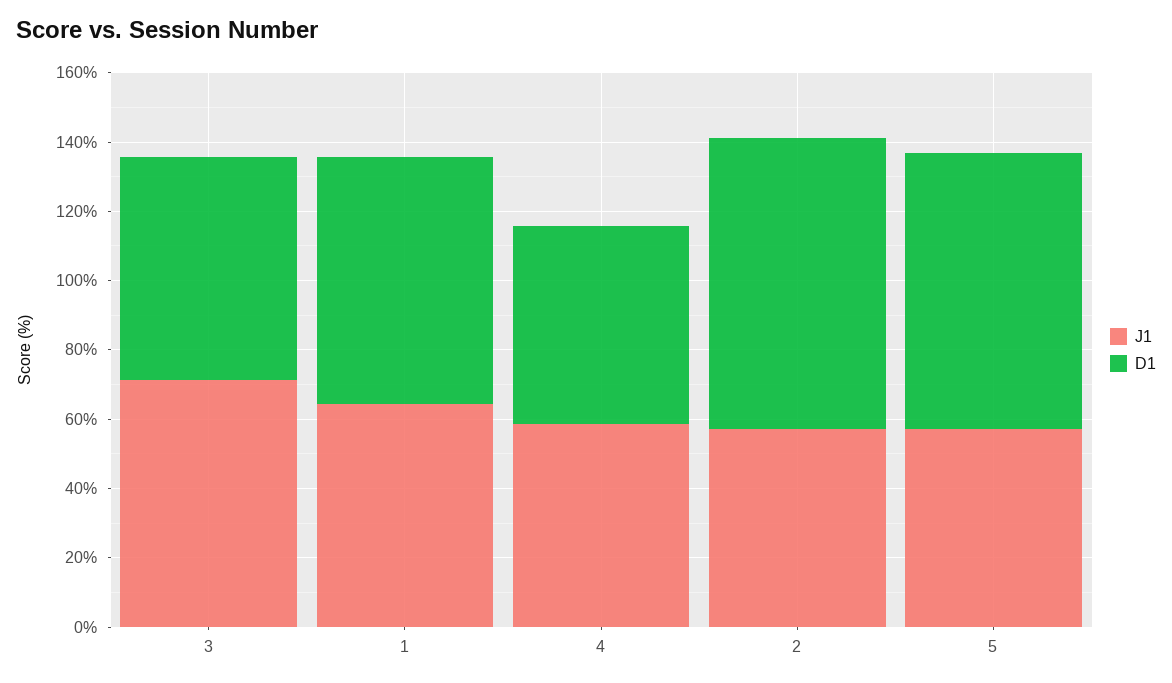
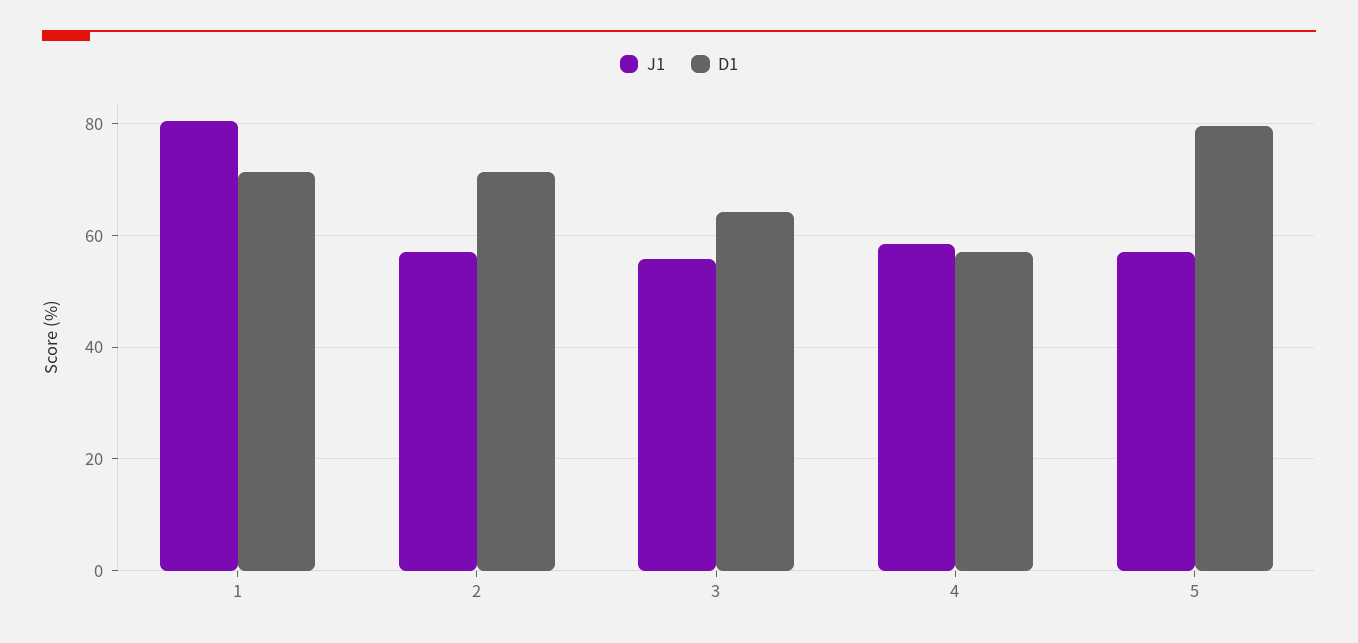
J1, 3: 70 -> 56
J1, 1: 65 -> 80
D1, 2: 85 -> 72

